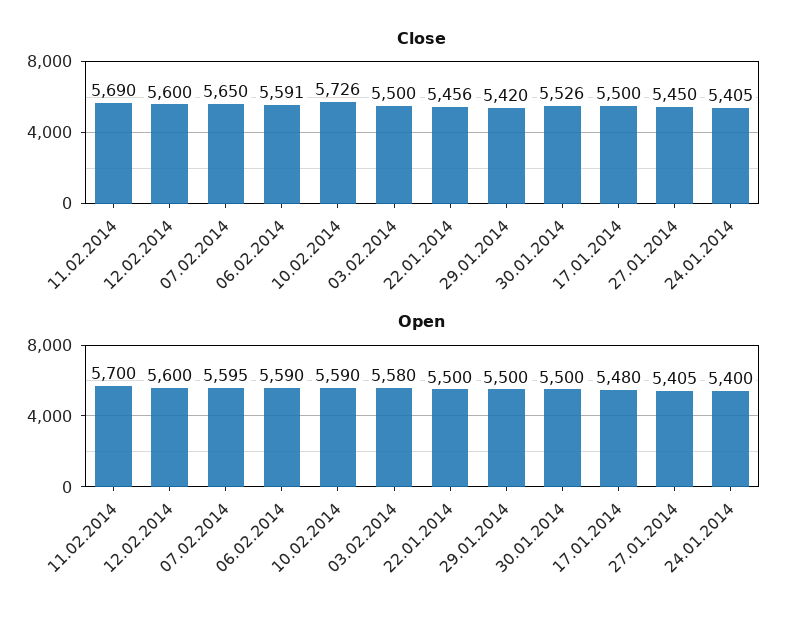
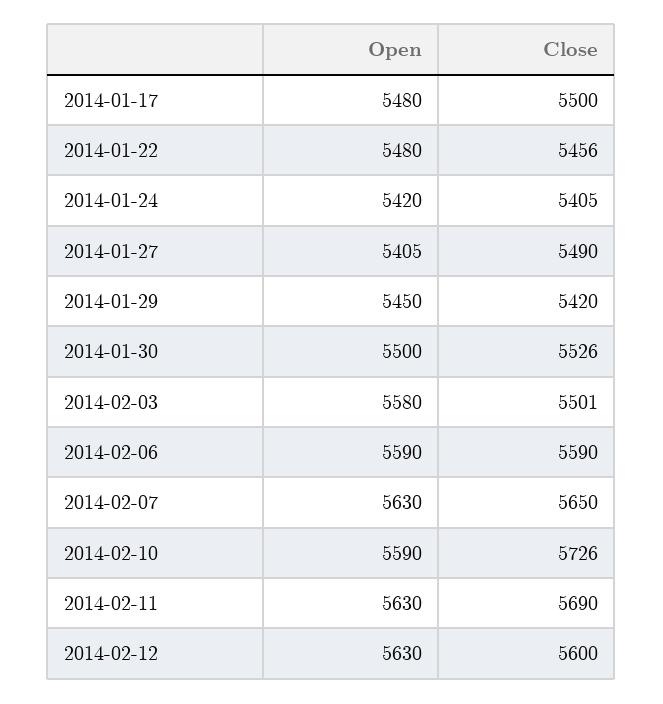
Close, 06.02.2014: 5591 -> 5590
Close, 03.02.2014: 5500 -> 5501
Close, 27.01.2014: 5450 -> 5490
Open, 11.02.2014: 5700 -> 5630
Open, 12.02.2014: 5600 -> 5630
Open, 07.02.2014: 5595 -> 5630
Open, 22.01.2014: 5500 -> 5480
Open, 29.01.2014: 5500 -> 5450
Open, 24.01.2014: 5400 -> 5420

